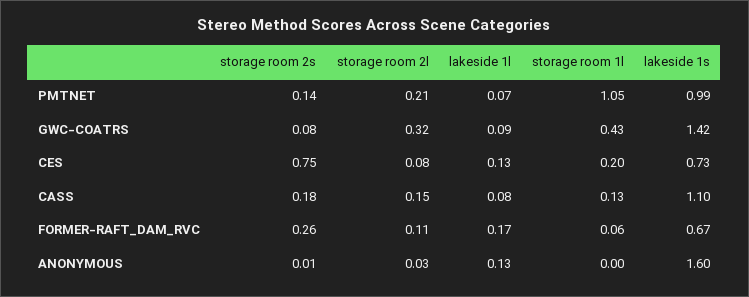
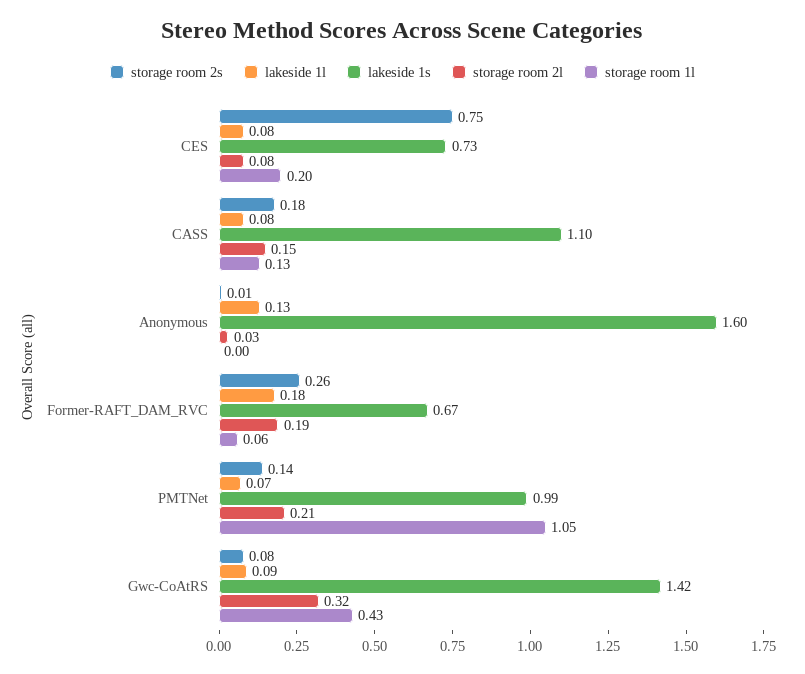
lakeside 1l, CES: 0.13 -> 0.08
storage room 2l, FORMER-RAFT_DAM_RVC: 0.11 -> 0.19
lakeside 1l, FORMER-RAFT_DAM_RVC: 0.17 -> 0.18

